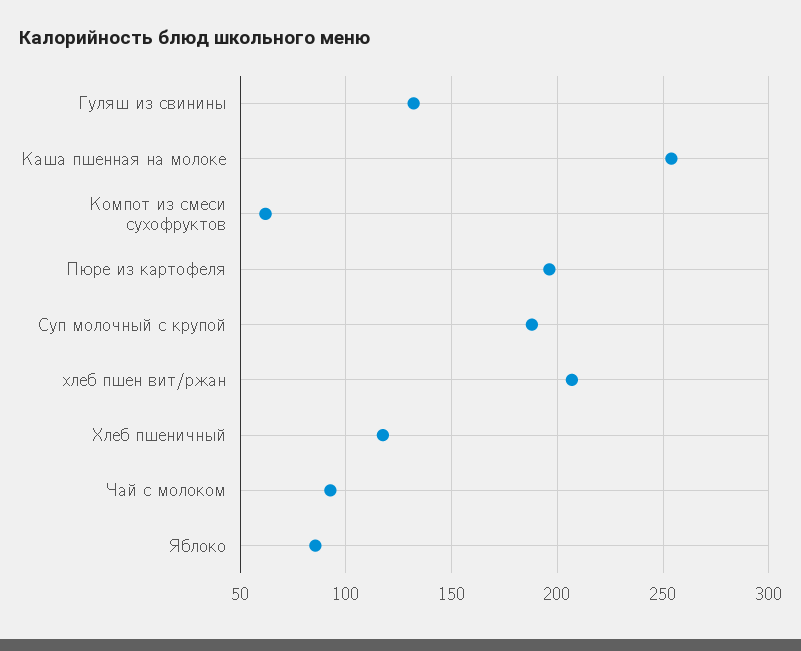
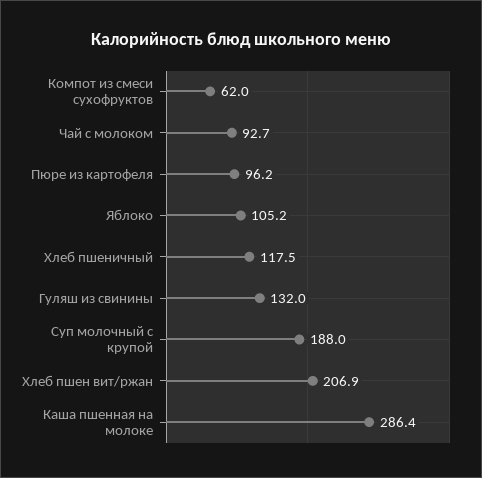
Каша пшенная на молоке: 255 -> 286.4
Пюре из картофеля: 195 -> 96.2
Яблоко: 85 -> 105.2

